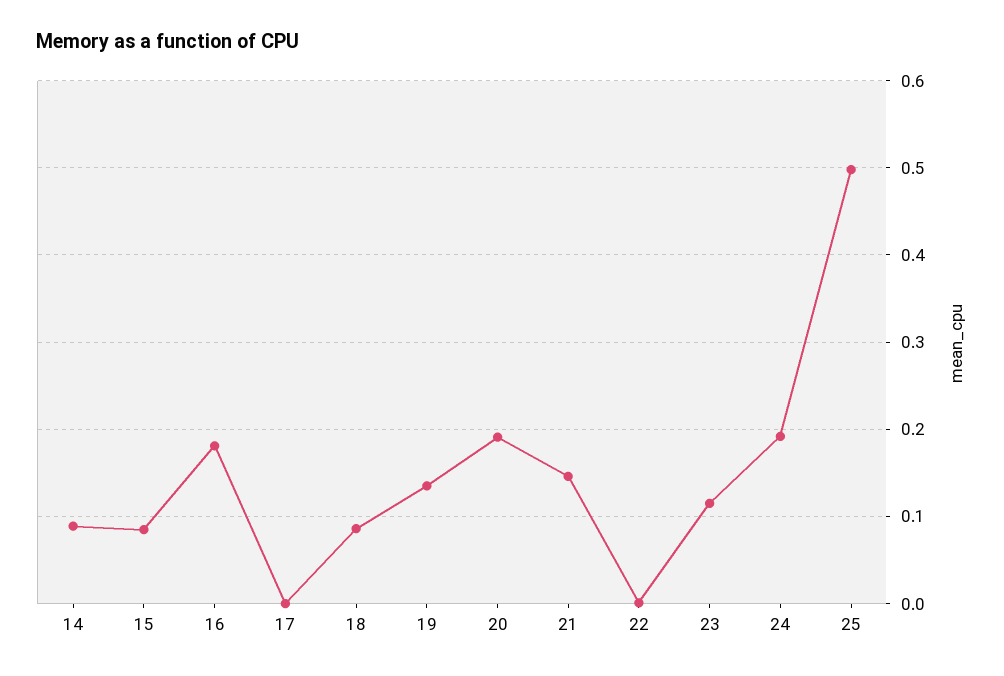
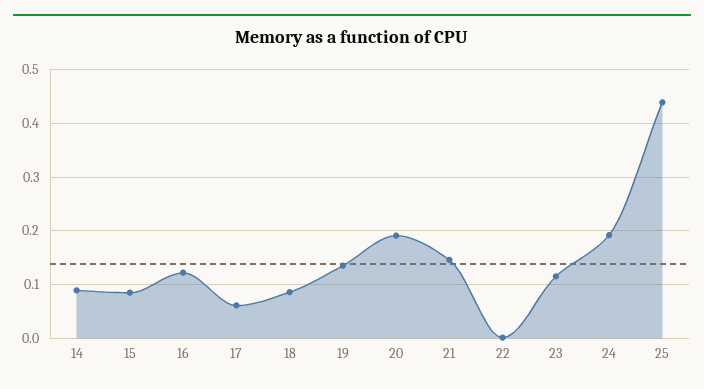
16: 0.18 -> 0.12
17: 0 -> 0.06
25: 0.5 -> 0.44

